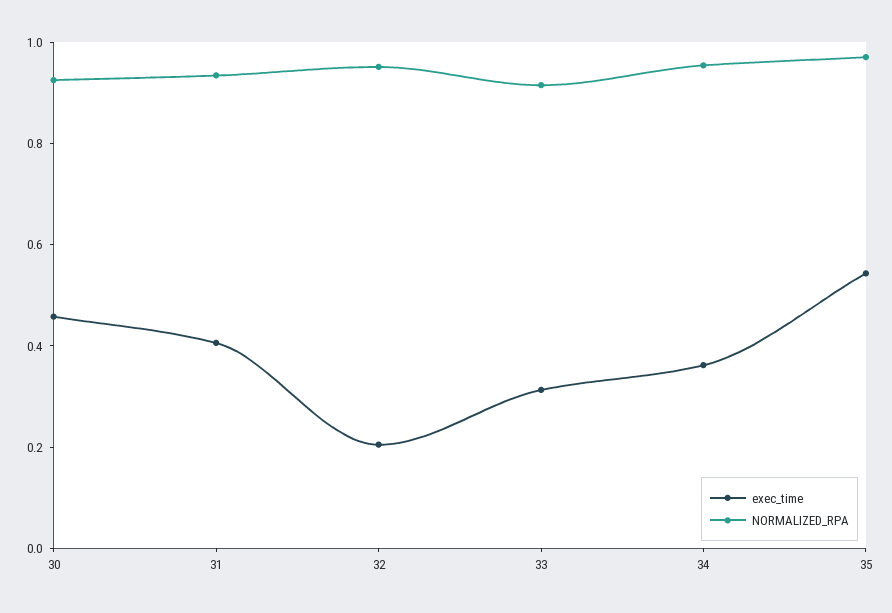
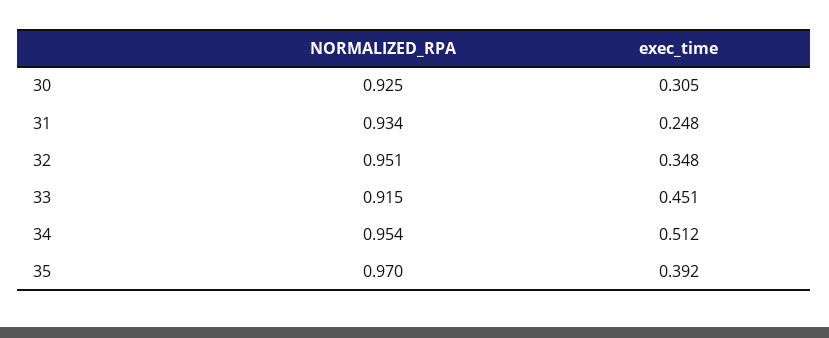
exec_time, 30: 0.45 -> 0.305
exec_time, 31: 0.4 -> 0.248
exec_time, 32: 0.2 -> 0.348
exec_time, 33: 0.3 -> 0.451
exec_time, 34: 0.35 -> 0.512
exec_time, 35: 0.55 -> 0.392

